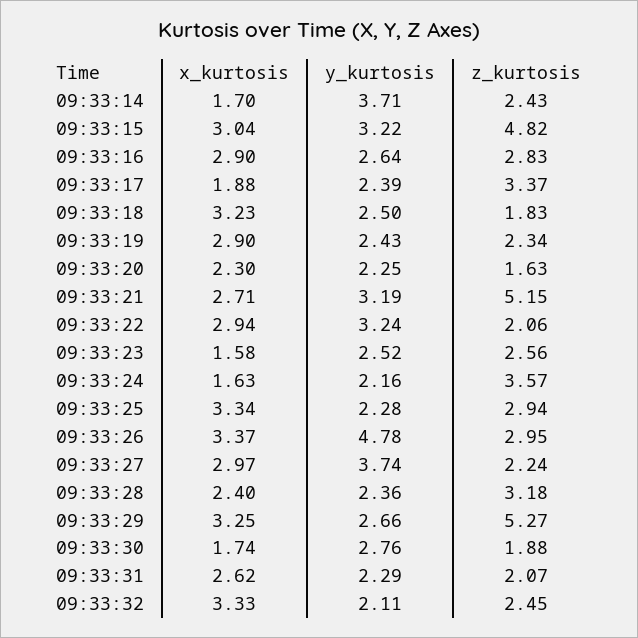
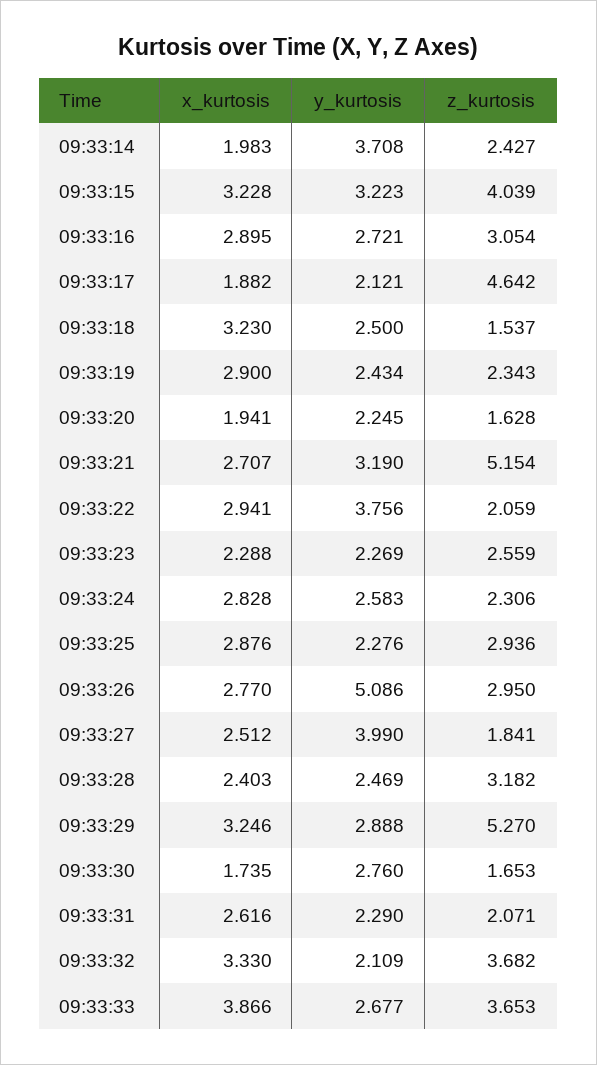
x_kurtosis, 09:33:14: 1.7 -> 1.983
x_kurtosis, 09:33:15: 3.04 -> 3.228
z_kurtosis, 09:33:15: 4.82 -> 4.039
y_kurtosis, 09:33:16: 2.64 -> 2.721
z_kurtosis, 09:33:16: 2.83 -> 3.054
y_kurtosis, 09:33:17: 2.39 -> 2.121
z_kurtosis, 09:33:17: 3.37 -> 4.642
z_kurtosis, 09:33:18: 1.83 -> 1.537
x_kurtosis, 09:33:20: 2.3 -> 1.941
y_kurtosis, 09:33:22: 3.24 -> 3.756
x_kurtosis, 09:33:23: 1.58 -> 2.288
y_kurtosis, 09:33:23: 2.52 -> 2.269
x_kurtosis, 09:33:24: 1.63 -> 2.828
y_kurtosis, 09:33:24: 2.16 -> 2.583
z_kurtosis, 09:33:24: 3.57 -> 2.306
x_kurtosis, 09:33:25: 3.34 -> 2.876
x_kurtosis, 09:33:26: 3.37 -> 2.77
y_kurtosis, 09:33:26: 4.78 -> 5.086
x_kurtosis, 09:33:27: 2.97 -> 2.512
y_kurtosis, 09:33:27: 3.74 -> 3.99
z_kurtosis, 09:33:27: 2.24 -> 1.841
y_kurtosis, 09:33:28: 2.36 -> 2.469
y_kurtosis, 09:33:29: 2.66 -> 2.888
z_kurtosis, 09:33:30: 1.88 -> 1.653
z_kurtosis, 09:33:32: 2.45 -> 3.682
x_kurtosis, 09:33:33: none -> 3.866
y_kurtosis, 09:33:33: none -> 2.677
z_kurtosis, 09:33:33: none -> 3.653

